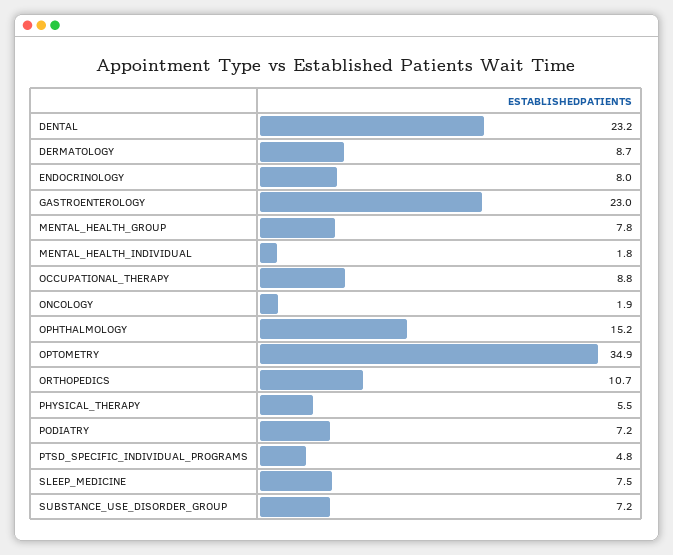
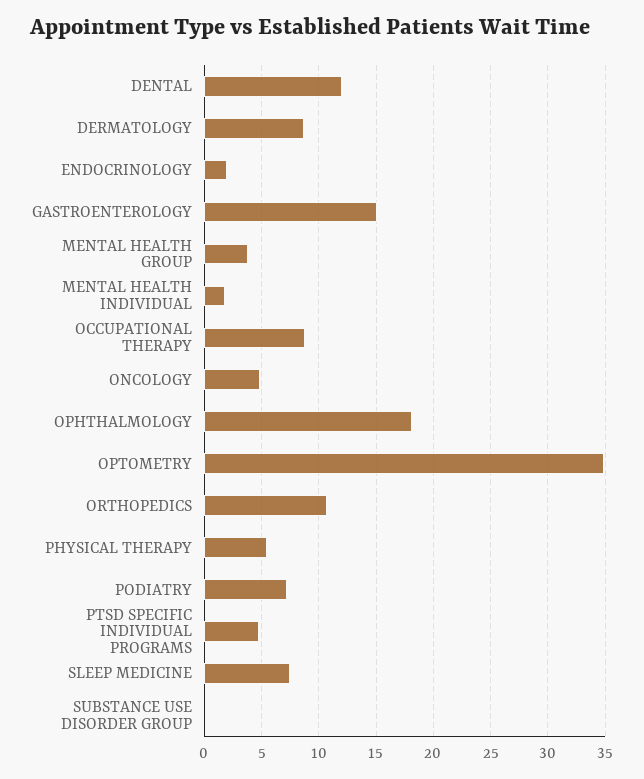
DENTAL: 23.2 -> 12
ENDOCRINOLOGY: 8 -> 2
GASTROENTEROLOGY: 23 -> 15
MENTAL_HEALTH_GROUP: 7.8 -> 4
ONCOLOGY: 1.9 -> 5
OPHTHALMOLOGY: 15.2 -> 18
SUBSTANCE_USE_DISORDER_GROUP: 7.2 -> 0

